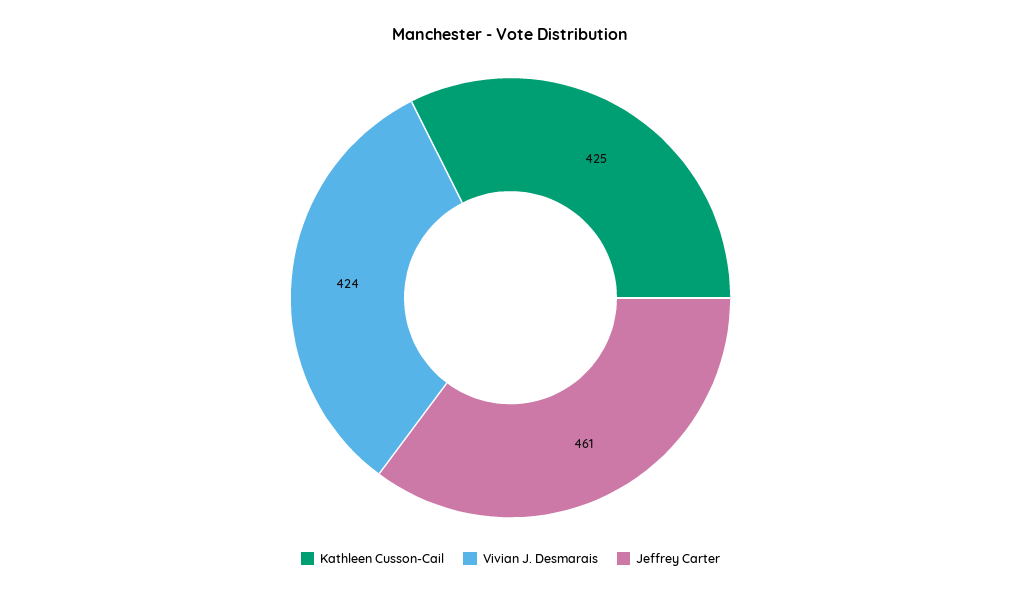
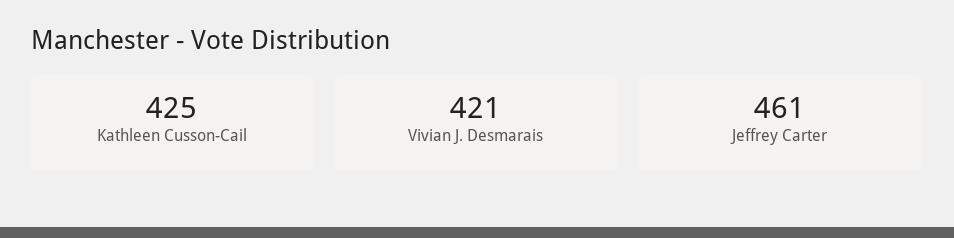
Vivian J. Desmarais: 424 -> 421

